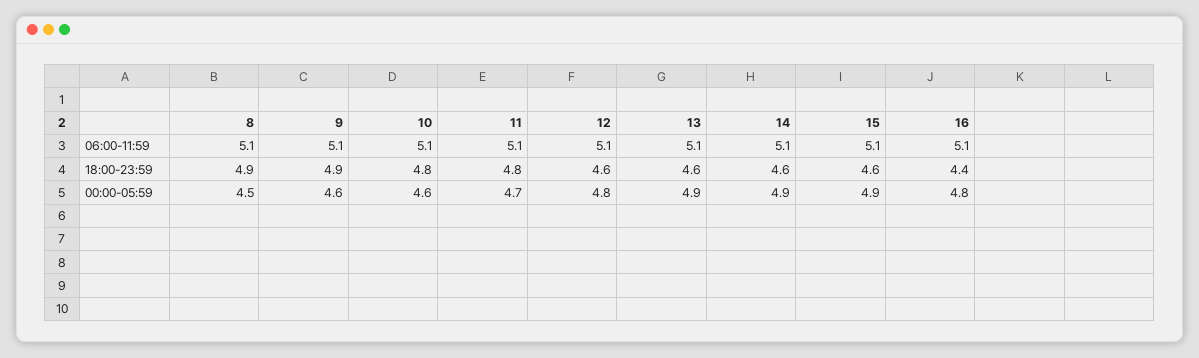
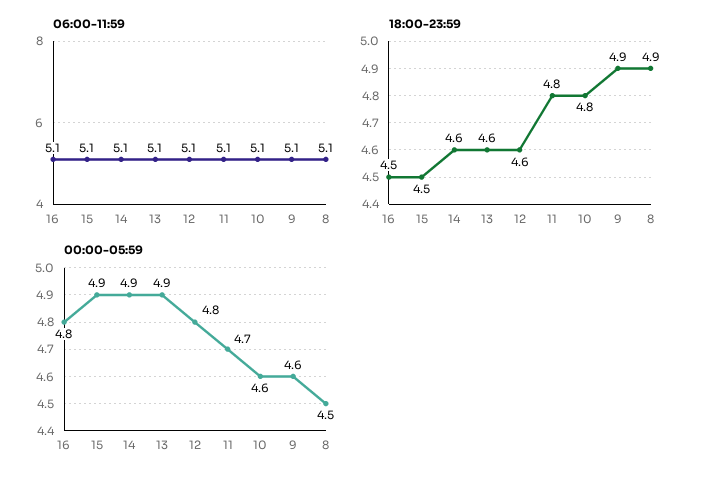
18:00-23:59, 15: 4.6 -> 4.5
18:00-23:59, 16: 4.4 -> 4.5

